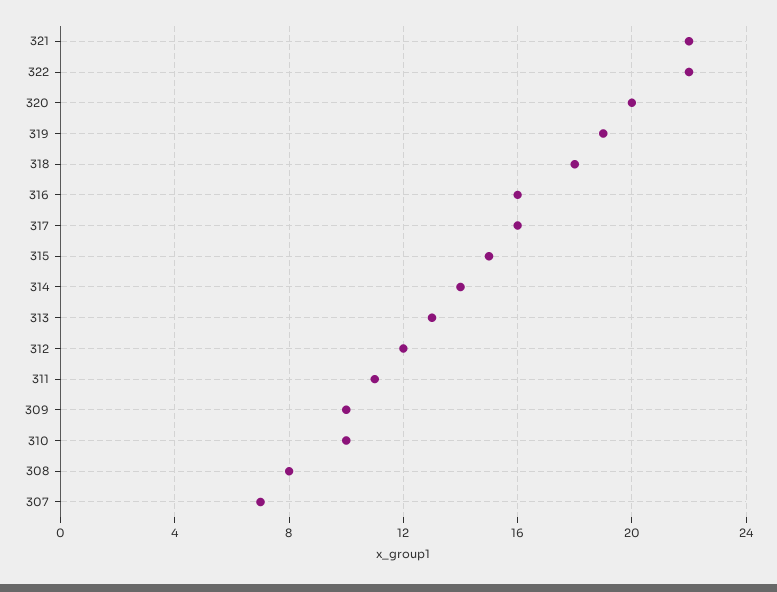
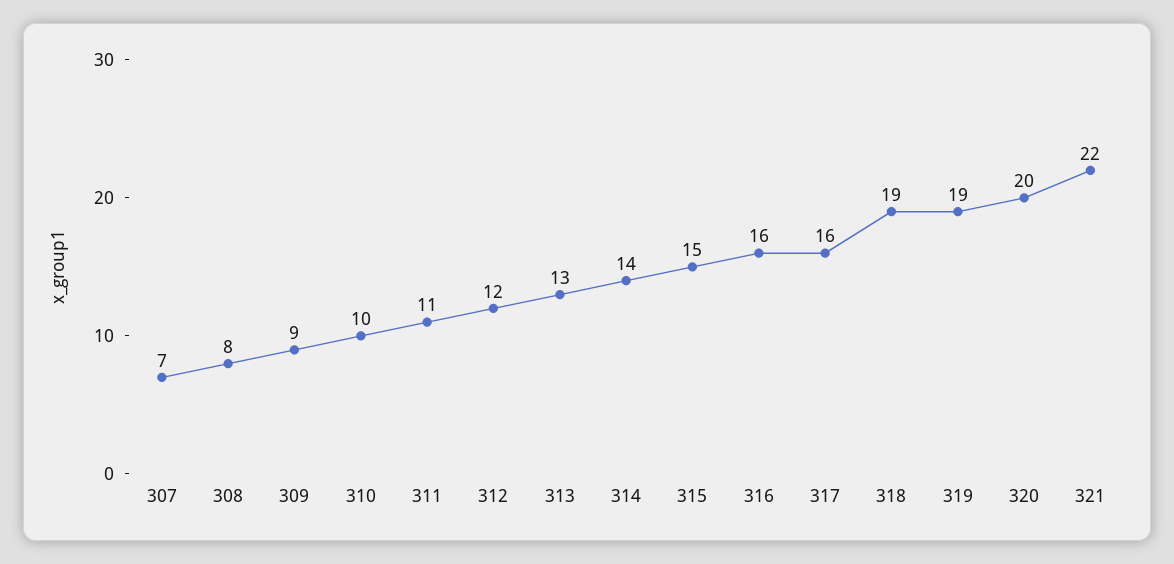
322: 22 -> none
318: 18 -> 19
309: 10 -> 9

